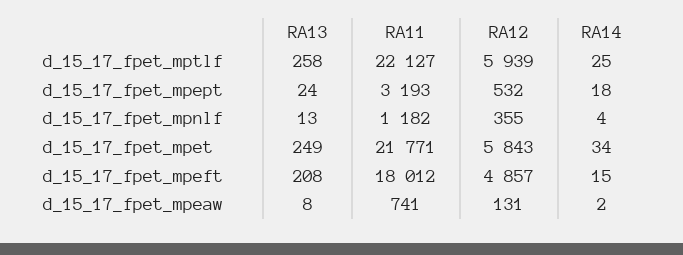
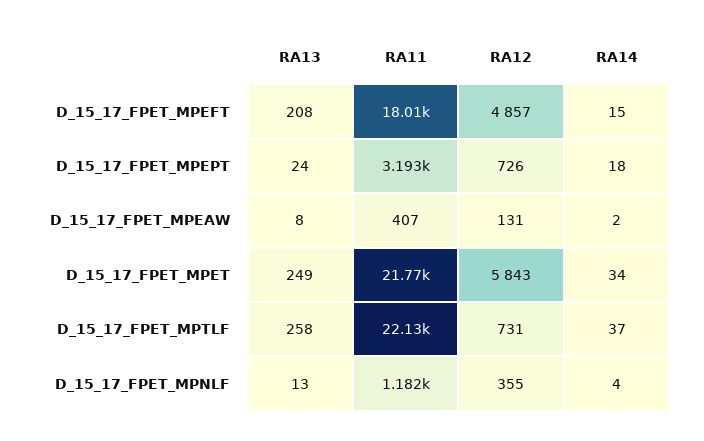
RA12, d_15_17_fpet_mptlf: 5939 -> 731
RA14, d_15_17_fpet_mptlf: 25 -> 37
RA12, d_15_17_fpet_mpept: 532 -> 726
RA11, d_15_17_fpet_mpeaw: 741 -> 407

